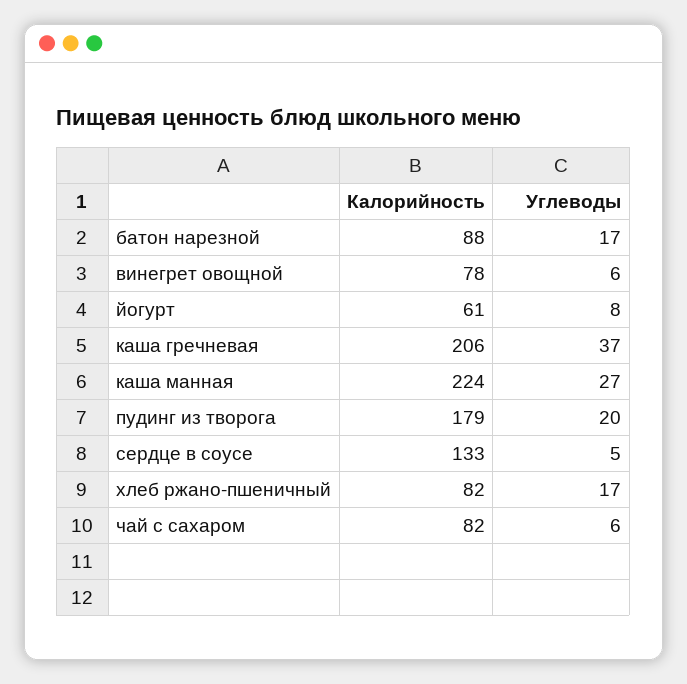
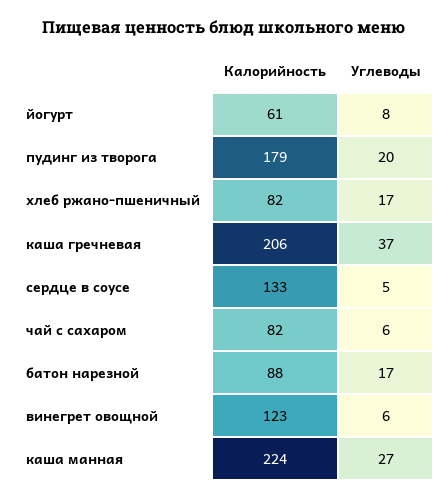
Калорийность, винегрет овощной: 78 -> 123

